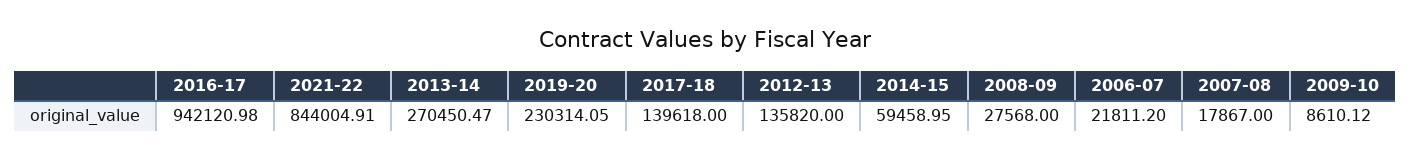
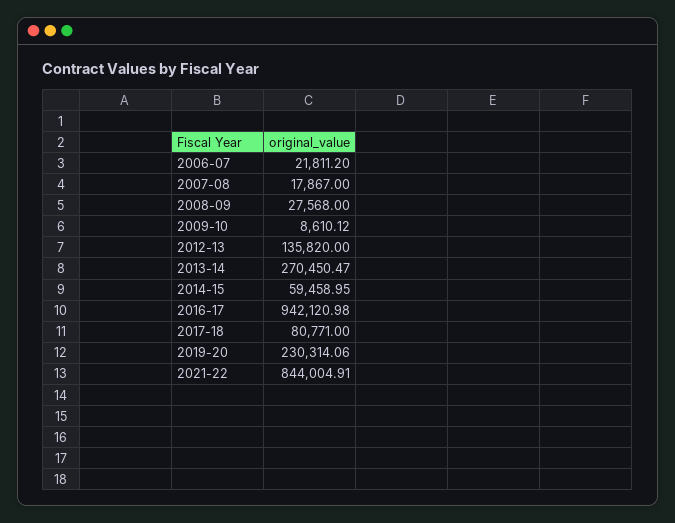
2019-20: 230314.05 -> 230314.06
2017-18: 139618 -> 80771

